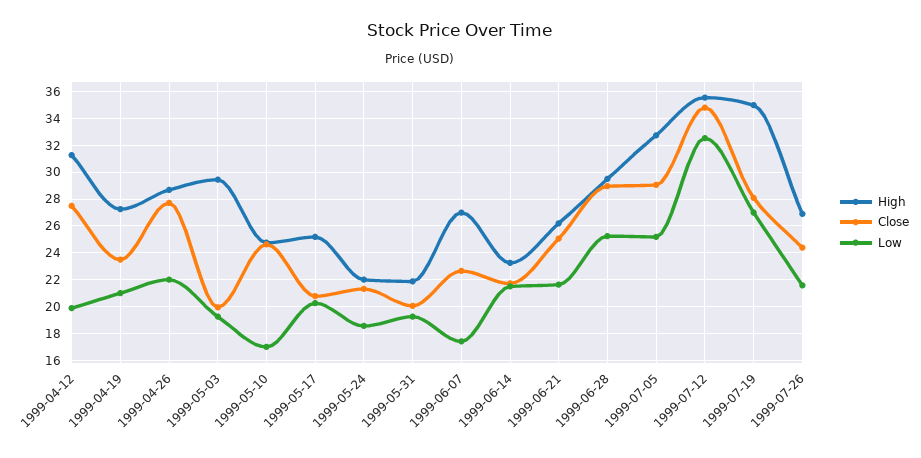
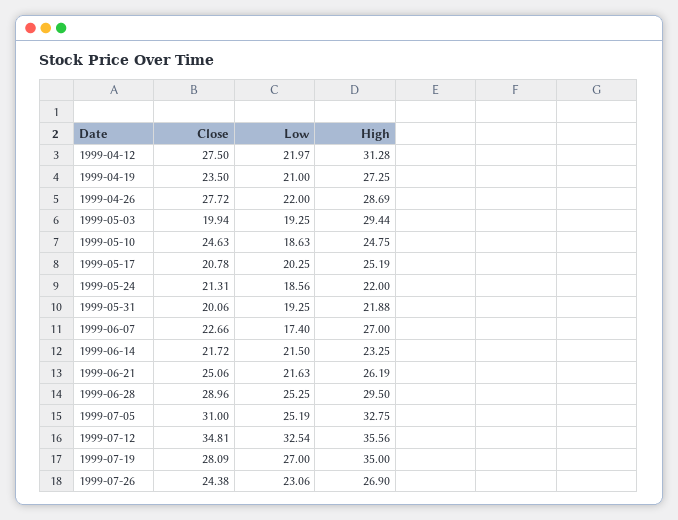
Low, 1999-04-12: 20 -> 21.97
Low, 1999-05-10: 17 -> 18.63
Close, 1999-07-05: 29 -> 31
Low, 1999-07-26: 21.5 -> 23.06

